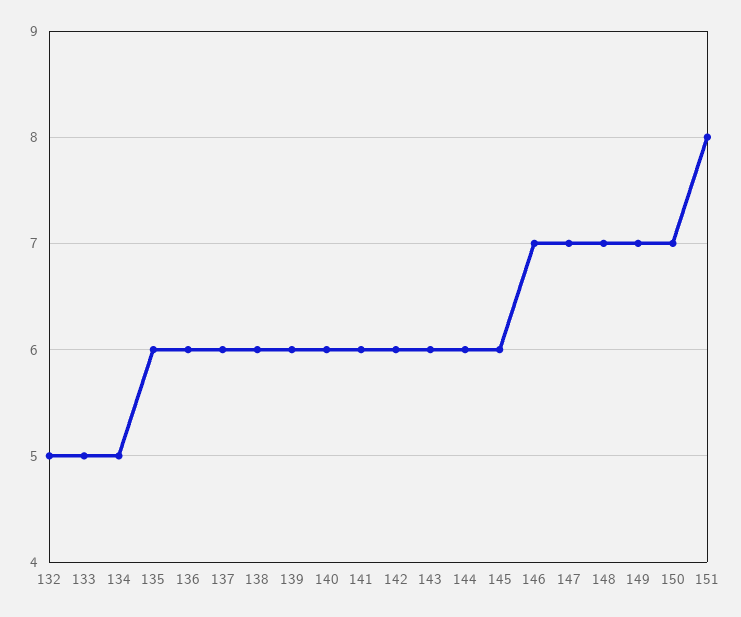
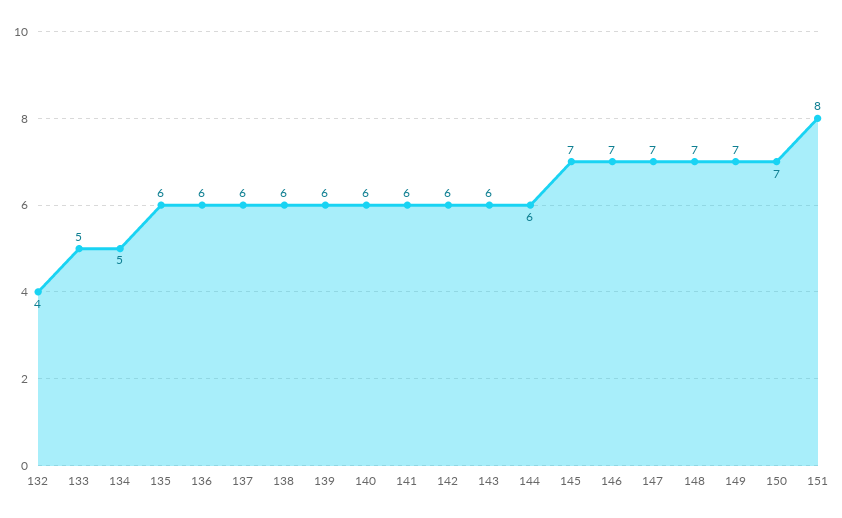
132: 5 -> 4
145: 6 -> 7

